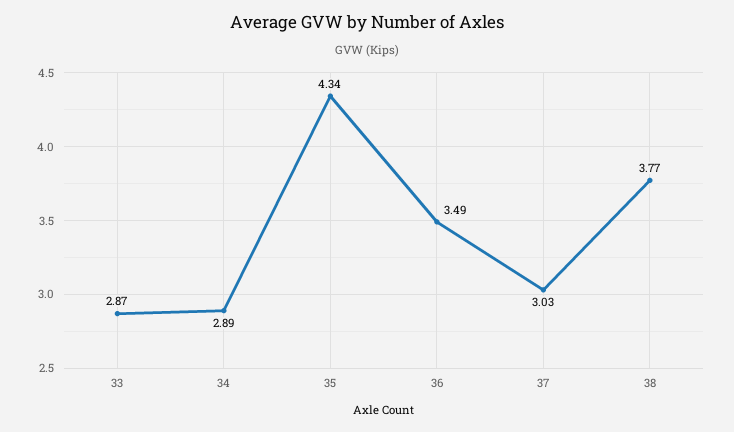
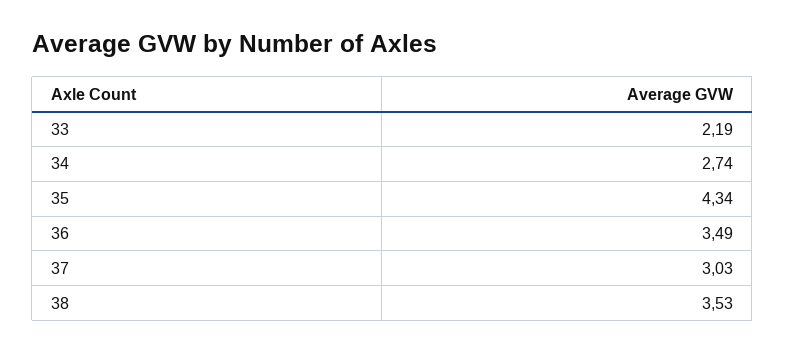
33: 2.87 -> 2.19
34: 2.89 -> 2.74
38: 3.77 -> 3.53

